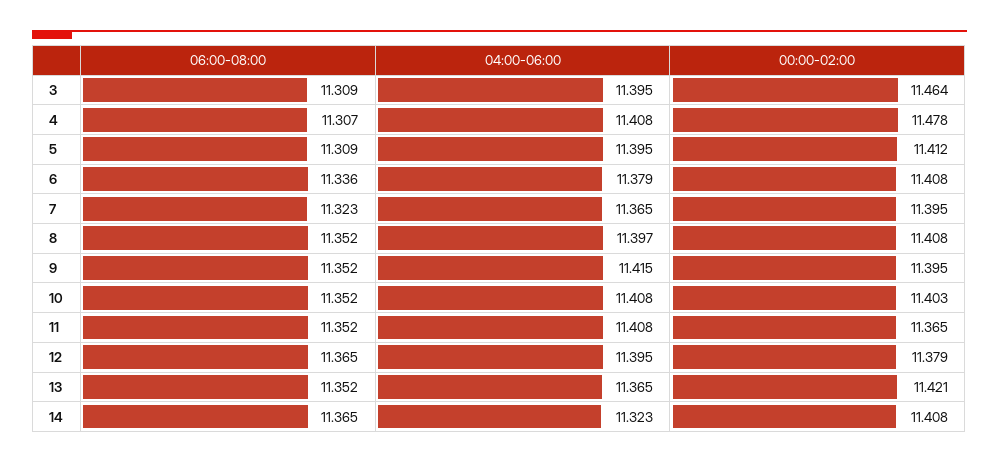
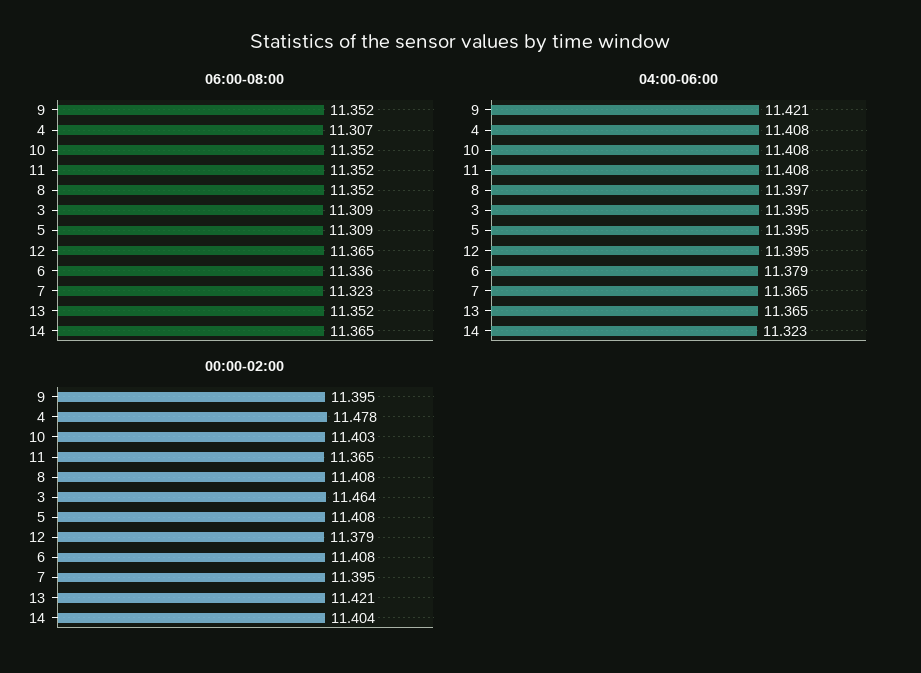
00:00-02:00, 5: 11.412 -> 11.408
04:00-06:00, 9: 11.415 -> 11.421
00:00-02:00, 14: 11.408 -> 11.404

